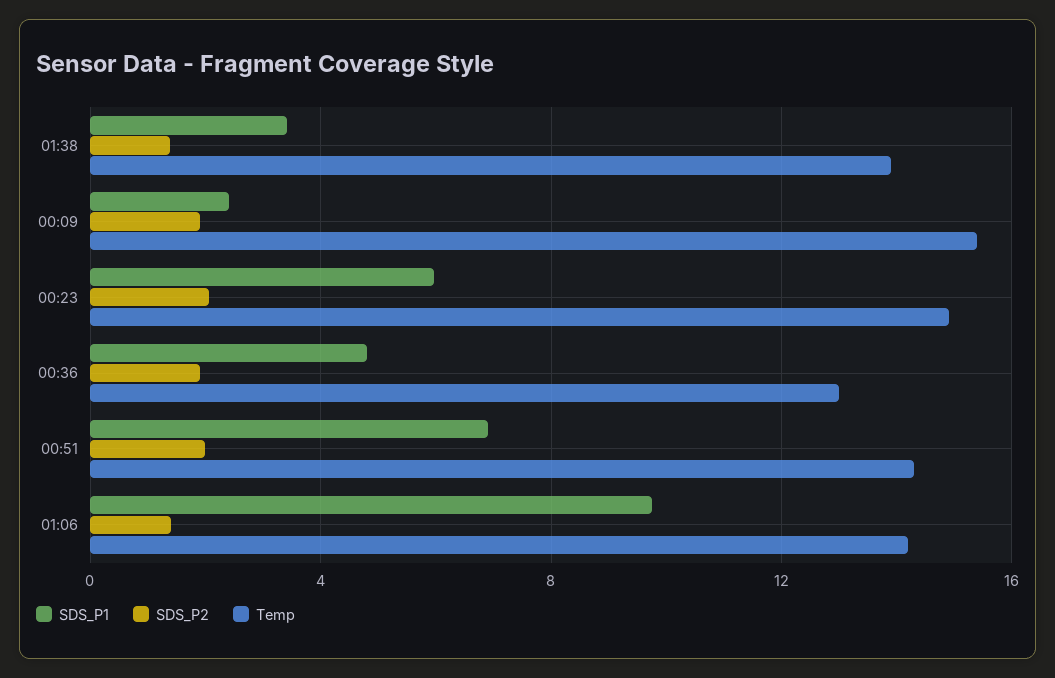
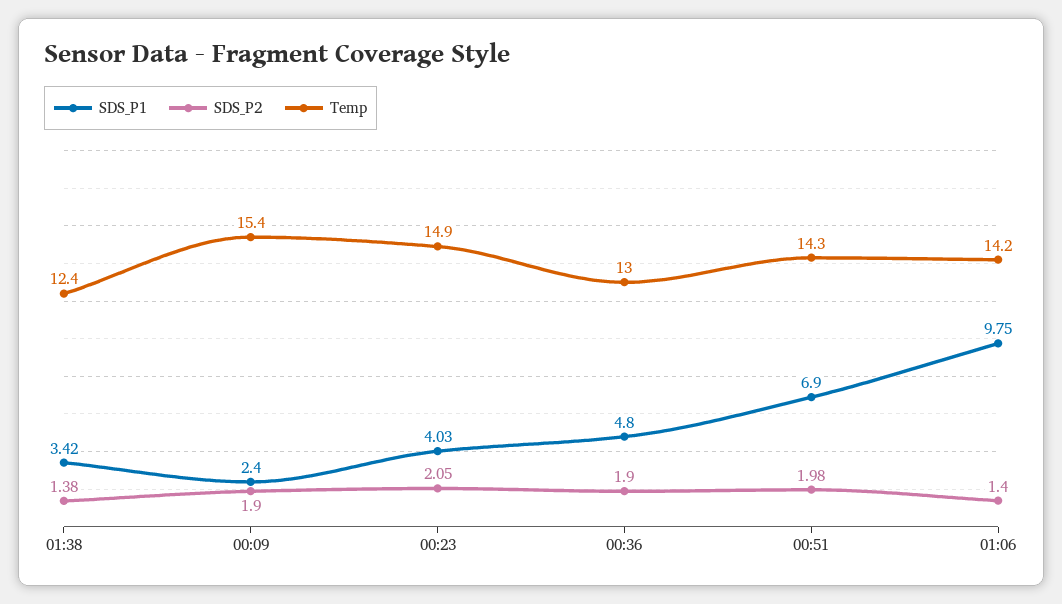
Temp, 01:38: 14 -> 12.4
SDS_P1, 00:23: 6 -> 4.03

